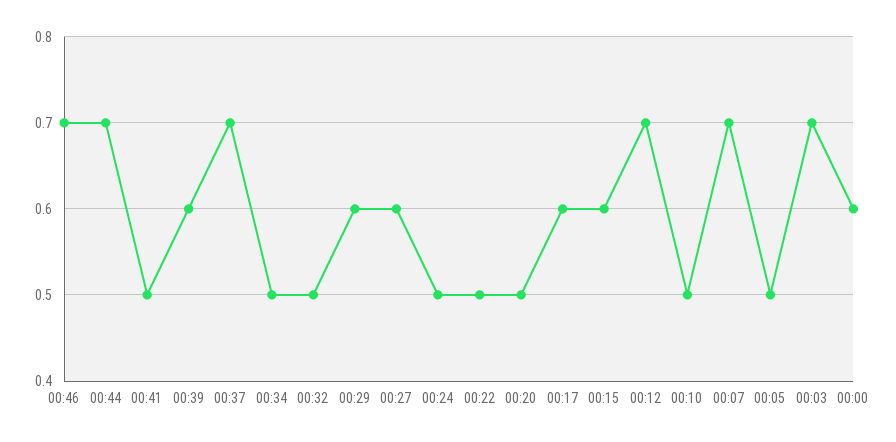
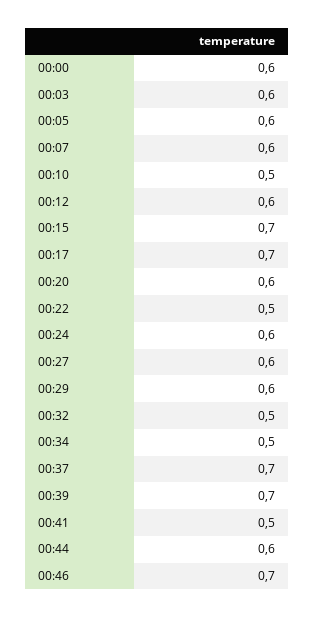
00:44: 0.7 -> 0.6
00:39: 0.6 -> 0.7
00:24: 0.5 -> 0.6
00:20: 0.5 -> 0.6
00:17: 0.6 -> 0.7
00:15: 0.6 -> 0.7
00:12: 0.7 -> 0.6
00:07: 0.7 -> 0.6
00:05: 0.5 -> 0.6
00:03: 0.7 -> 0.6

